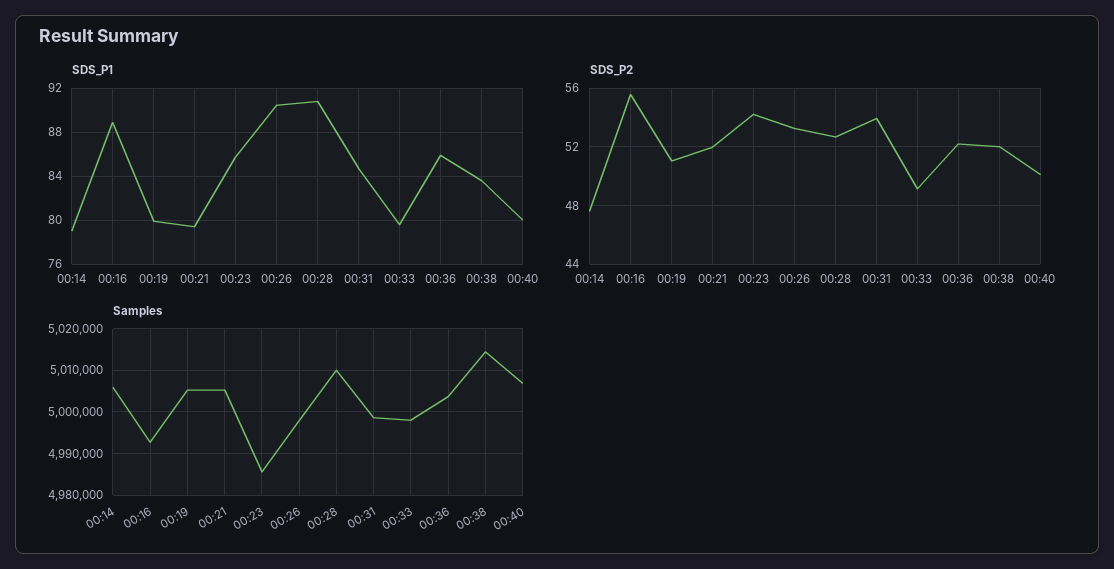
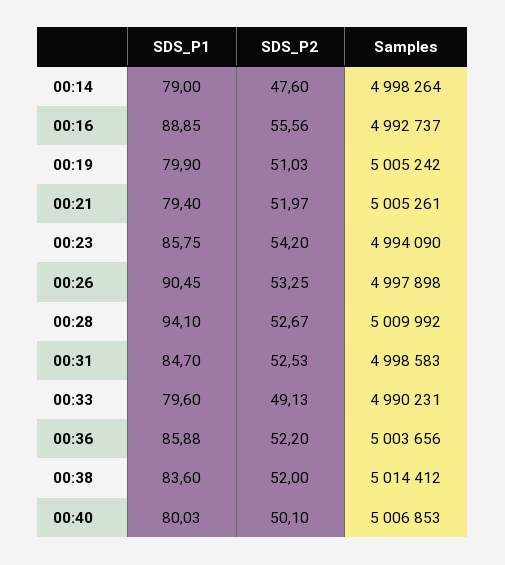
SDS_P1, 00:28: 91 -> 94.1
SDS_P2, 00:31: 54 -> 52.53
Samples, 00:14: 5006000 -> 4998264
Samples, 00:23: 4986000 -> 4994090
Samples, 00:33: 4998000 -> 4990231

